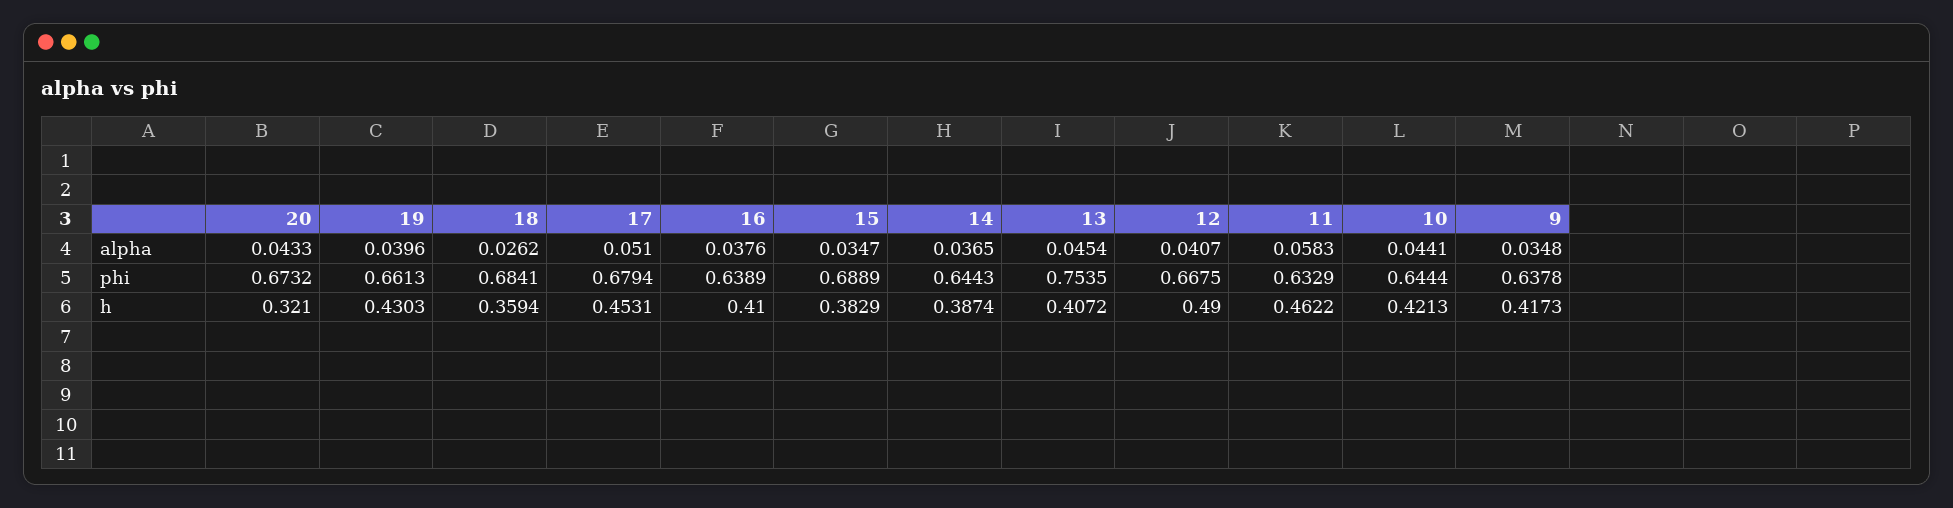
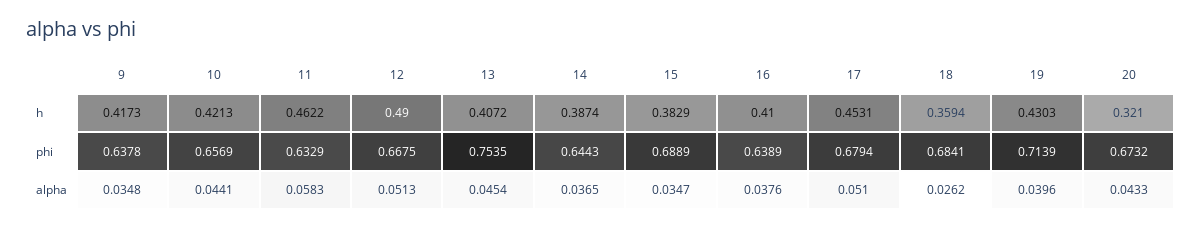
12, alpha: 0.0407 -> 0.0513
19, phi: 0.6613 -> 0.7139
10, phi: 0.6444 -> 0.6569

